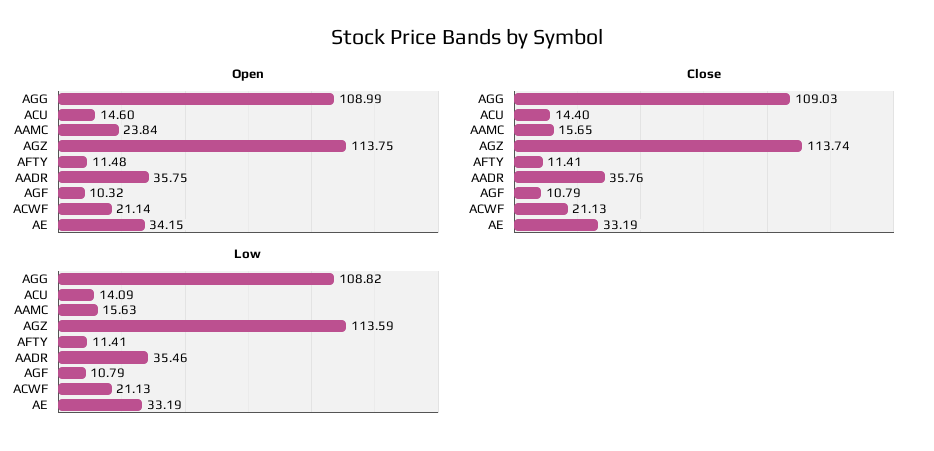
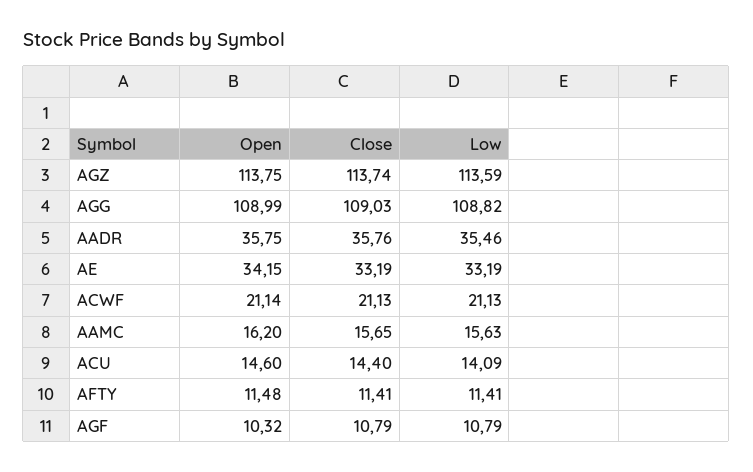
Open, AAMC: 23.84 -> 16.2

